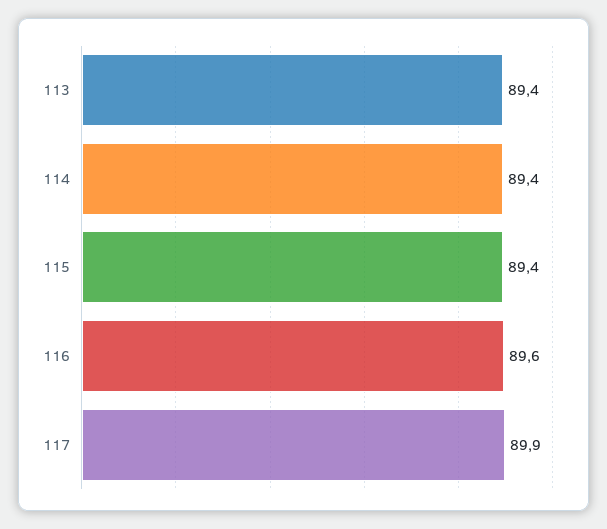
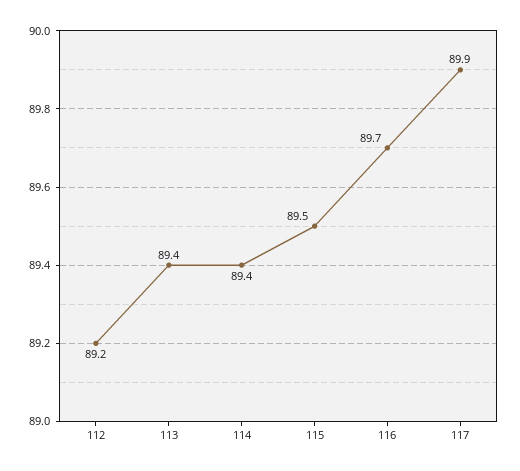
115: 89.4 -> 89.5
116: 89.6 -> 89.7
112: none -> 89.2

